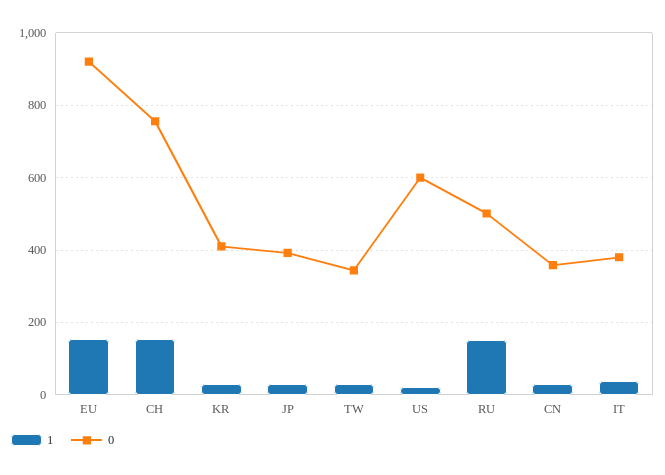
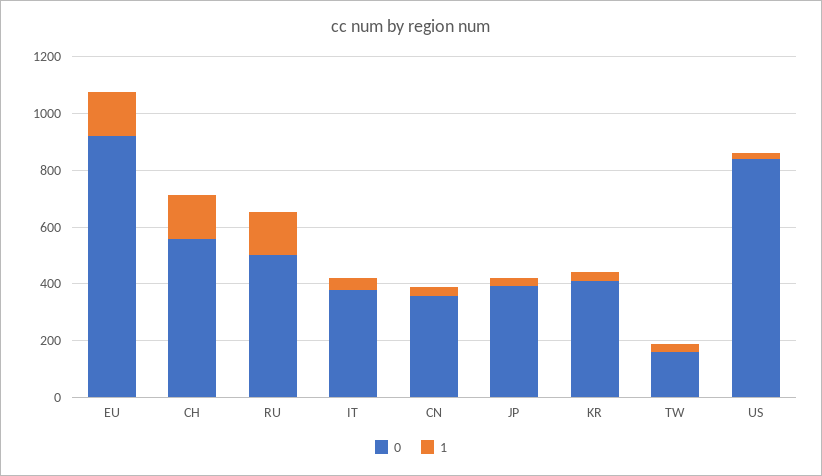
0, CH: 760 -> 550
0, TW: 340 -> 150
0, US: 600 -> 850

